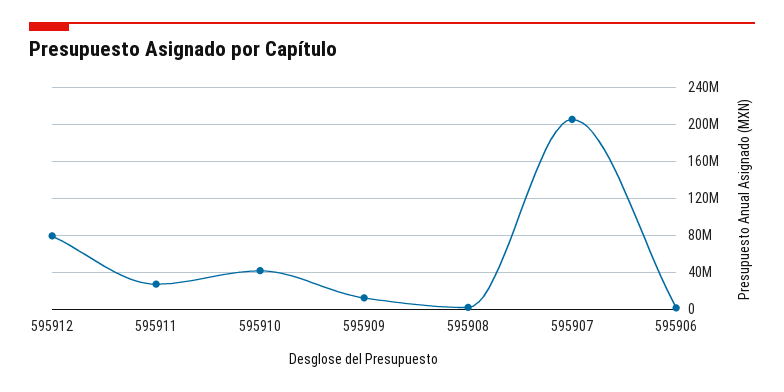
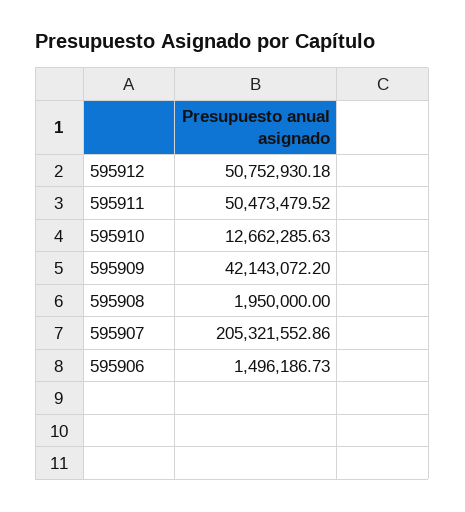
595912: 80000000 -> 50752930.18
595911: 30000000 -> 50473479.52
595910: 40000000 -> 12662285.63
595909: 10000000 -> 42143072.2

